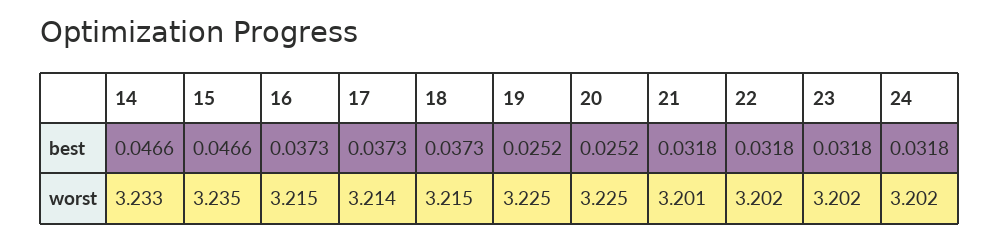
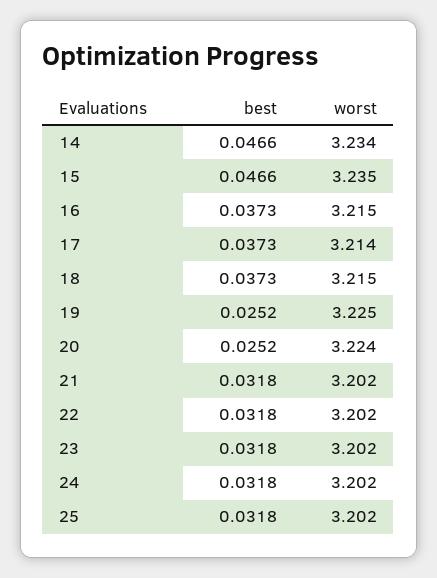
14, worst: 3.233 -> 3.234
20, worst: 3.225 -> 3.224
21, worst: 3.201 -> 3.202
25, best: none -> 0.0318
25, worst: none -> 3.202

